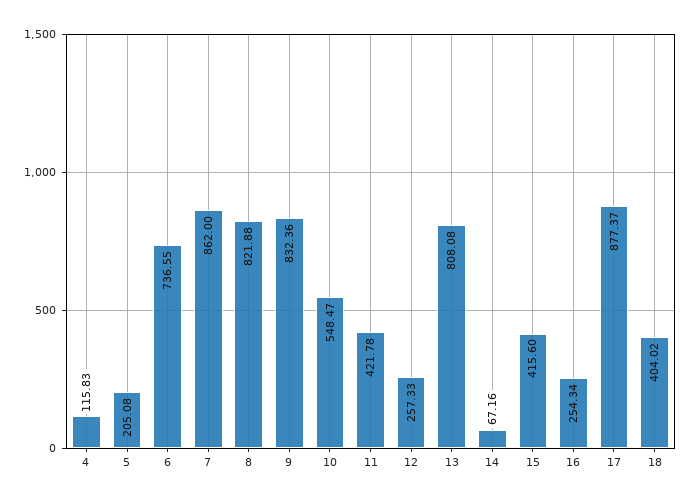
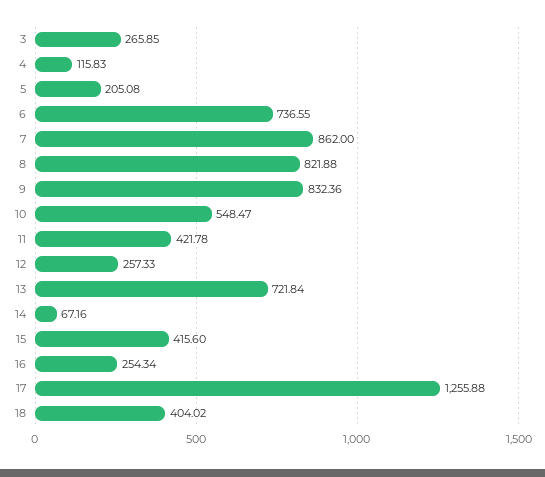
13: 808.08 -> 721.84
17: 877.37 -> 1255.88
3: none -> 265.85

